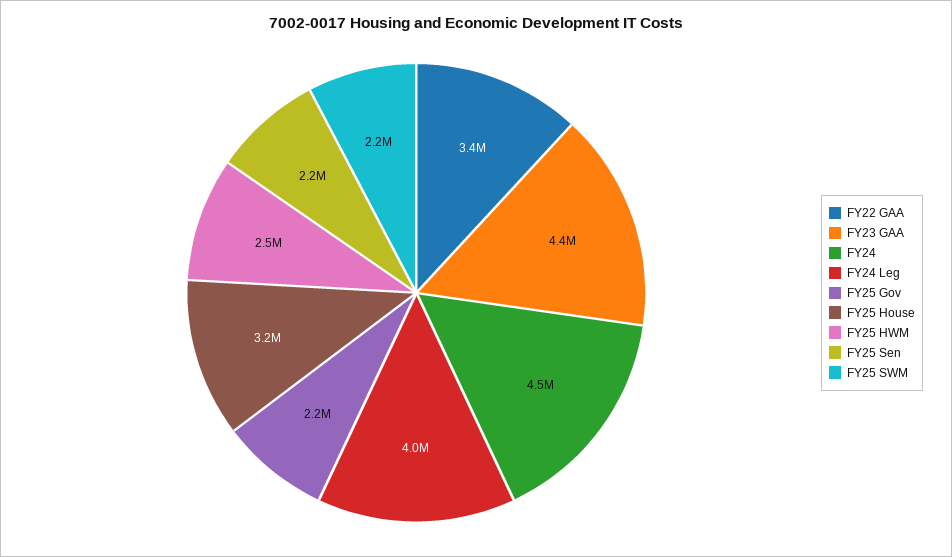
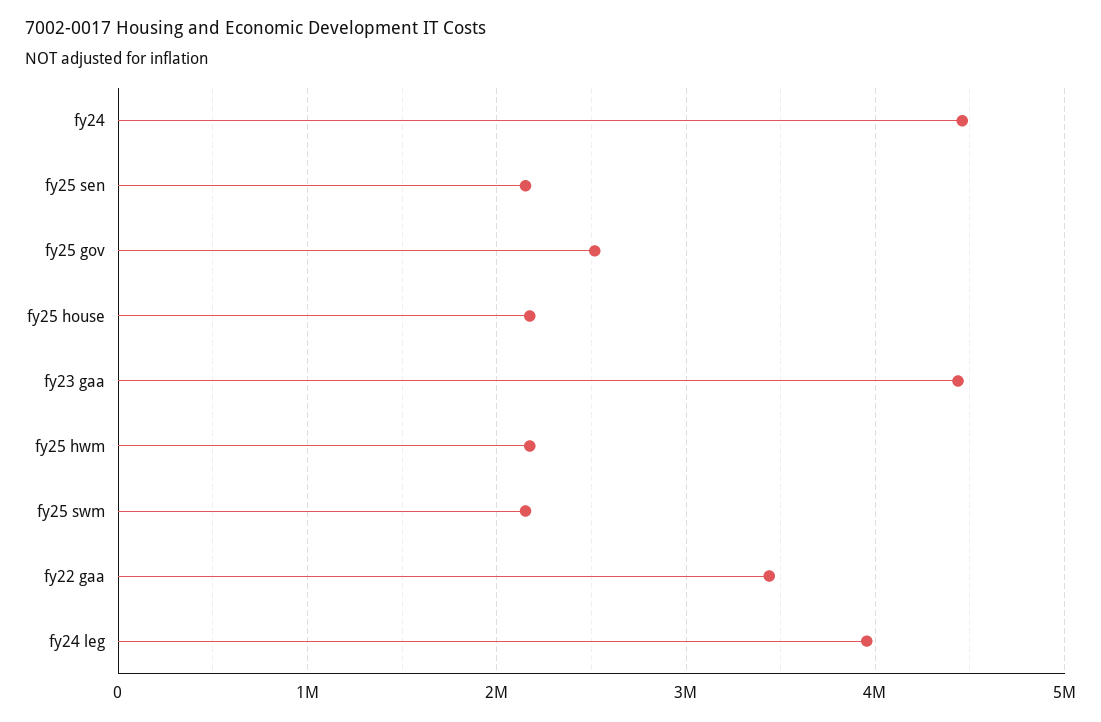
FY25 Gov: 2200000 -> 2500000
FY25 House: 3200000 -> 2200000
FY25 HWM: 2500000 -> 2200000

